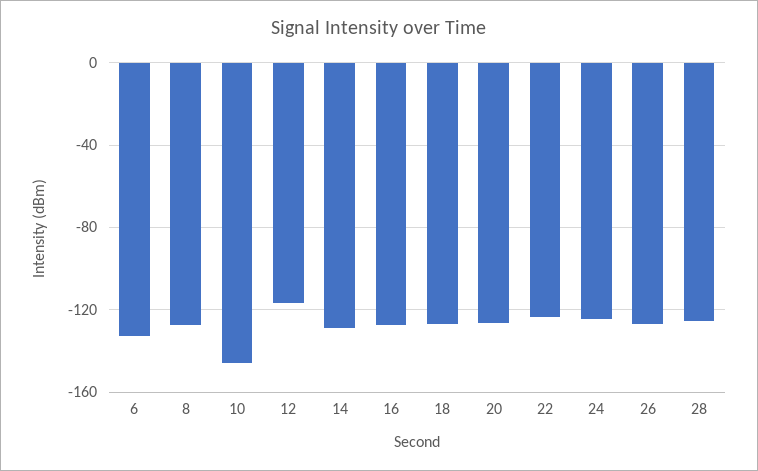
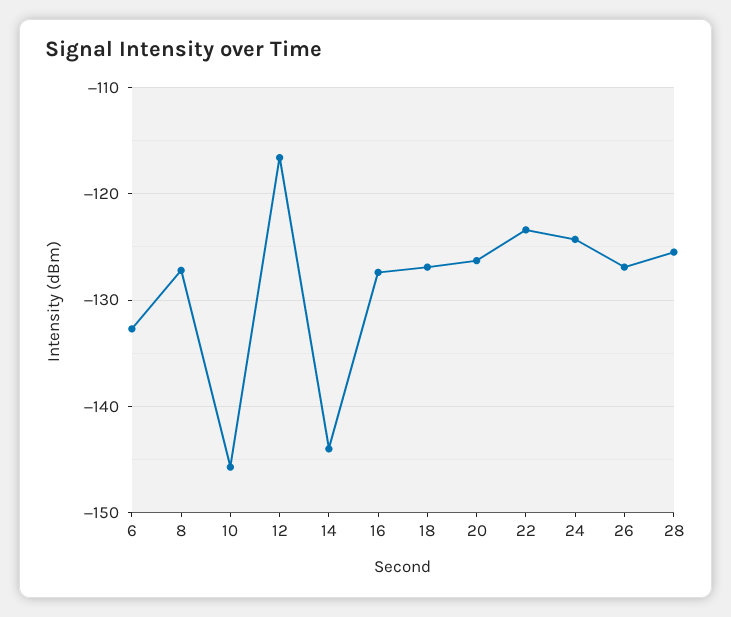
14: -130 -> -144

